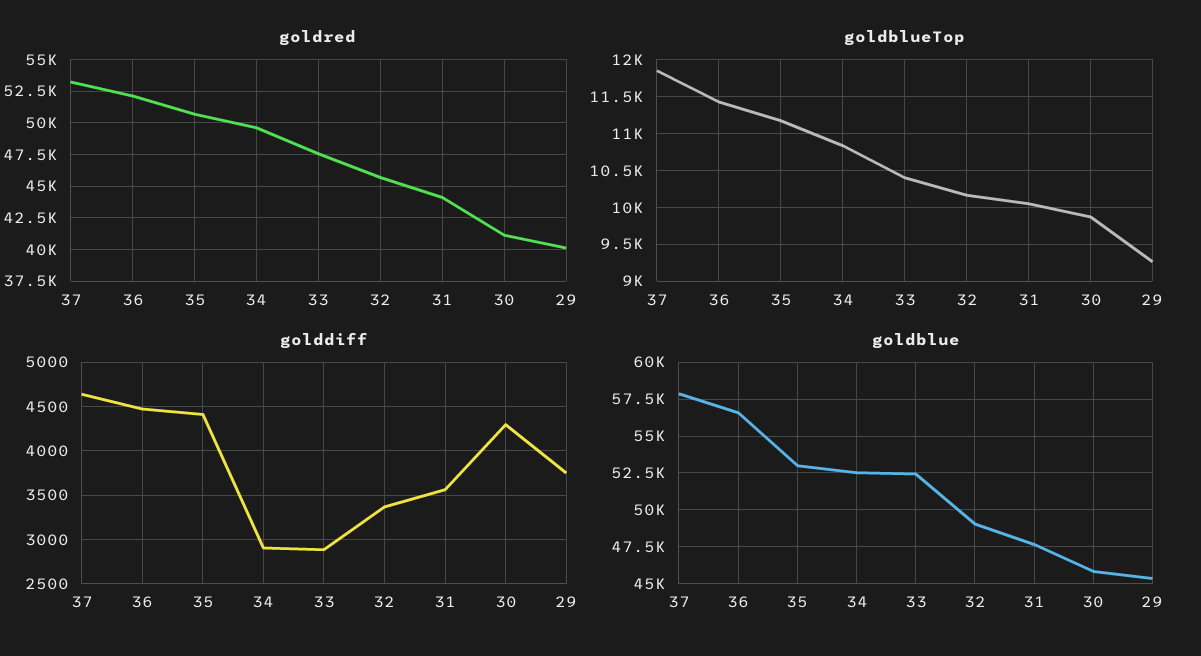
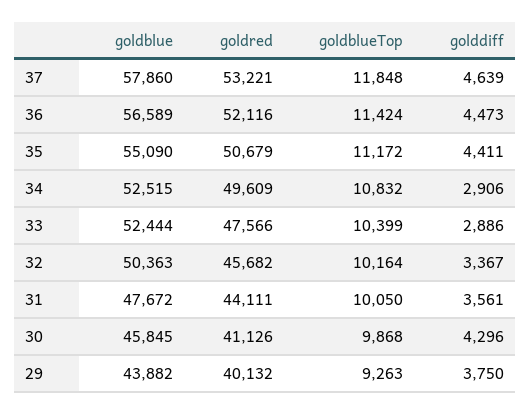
goldblue, 35: 53000 -> 55090
goldblue, 32: 49000 -> 50363
goldblue, 29: 45500 -> 43882

